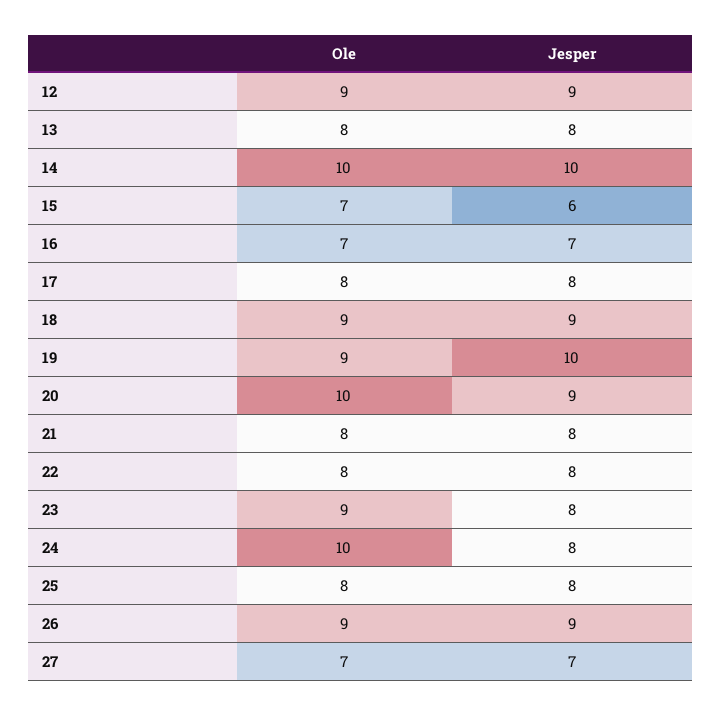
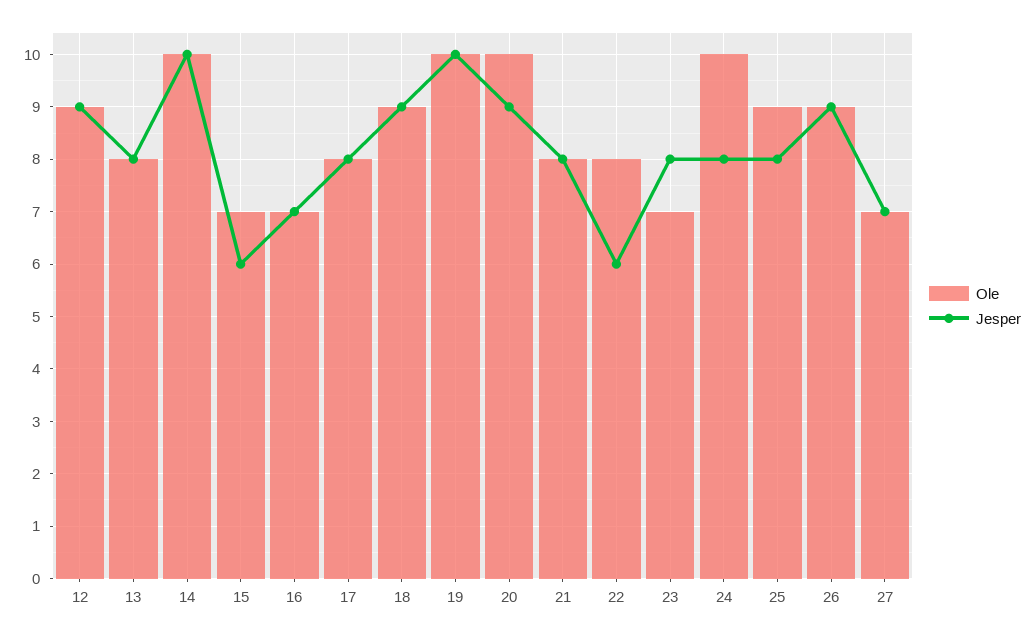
Ole, 19: 9 -> 10
Jesper, 22: 8 -> 6
Ole, 23: 9 -> 7
Ole, 25: 8 -> 9

